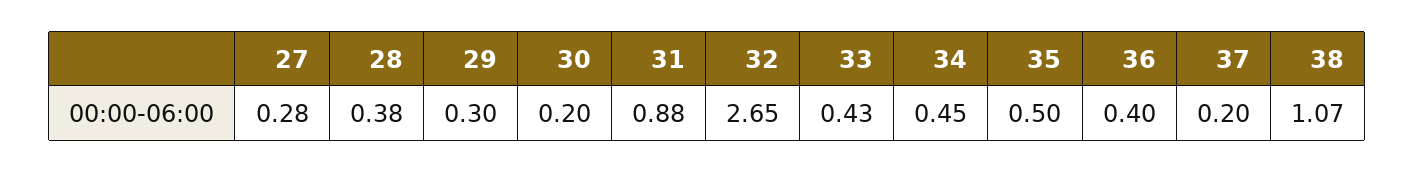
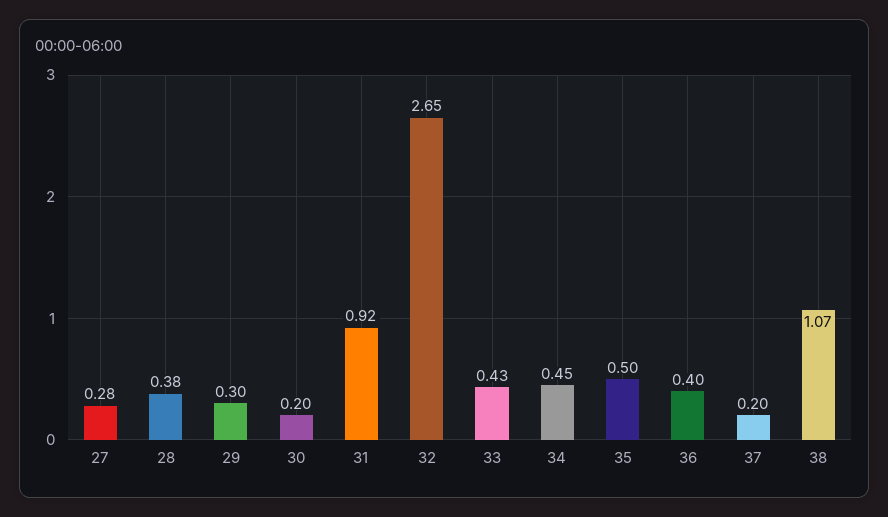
31: 0.88 -> 0.92

